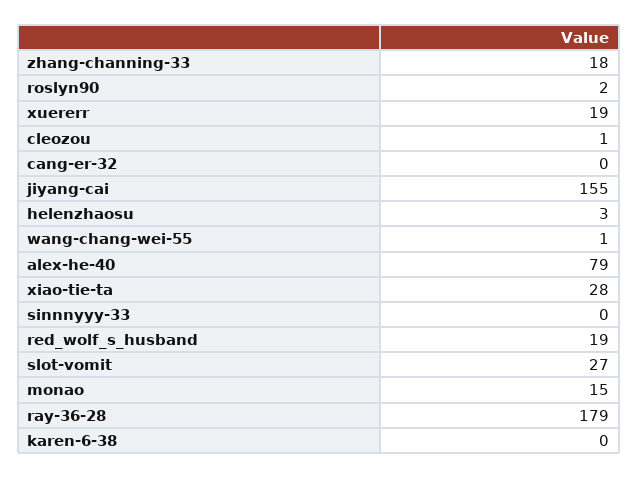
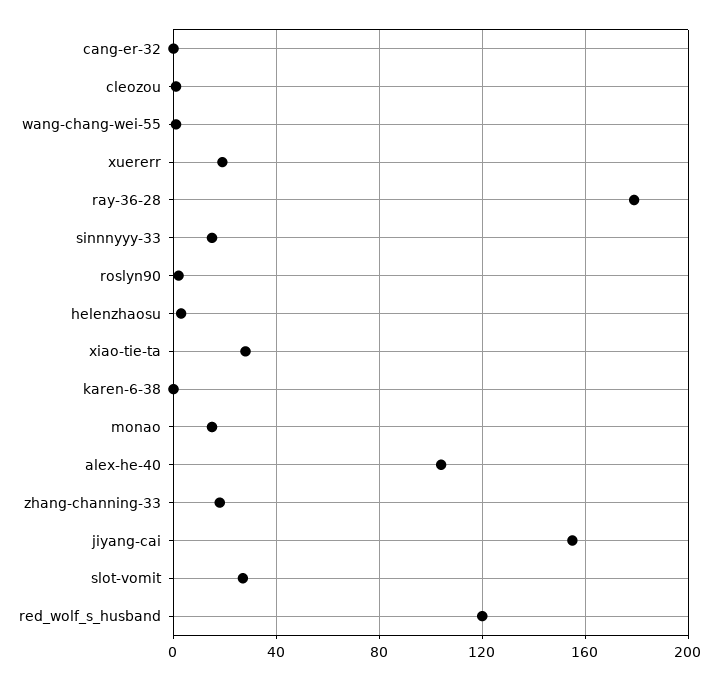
alex-he-40: 79 -> 105
sinnnyyy-33: 0 -> 15
red_wolf_s_husband: 19 -> 120

